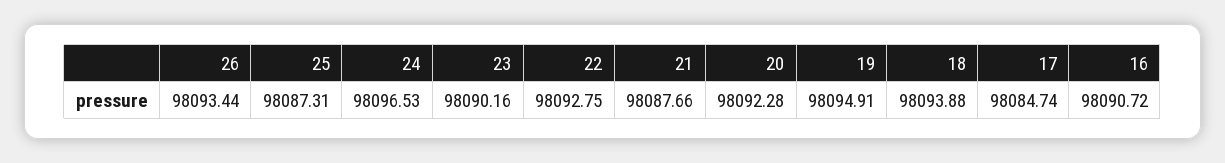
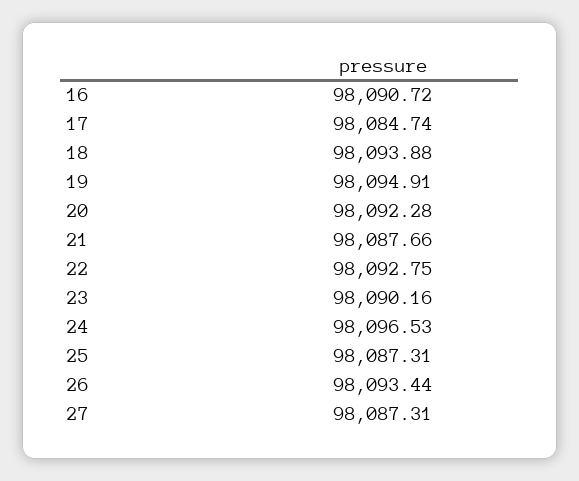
27: none -> 98087.31

